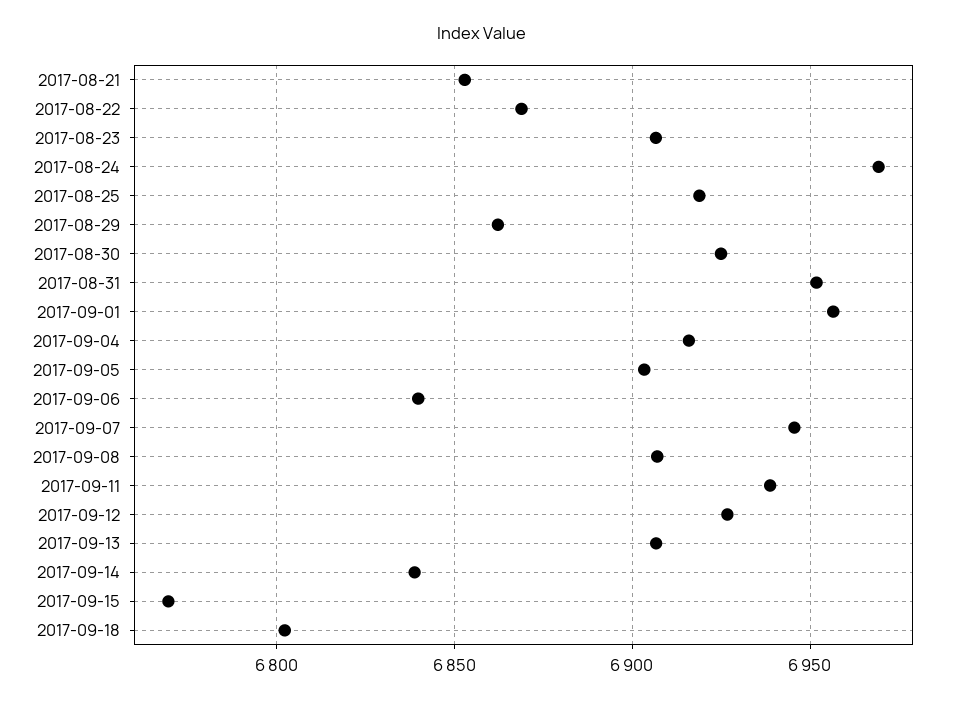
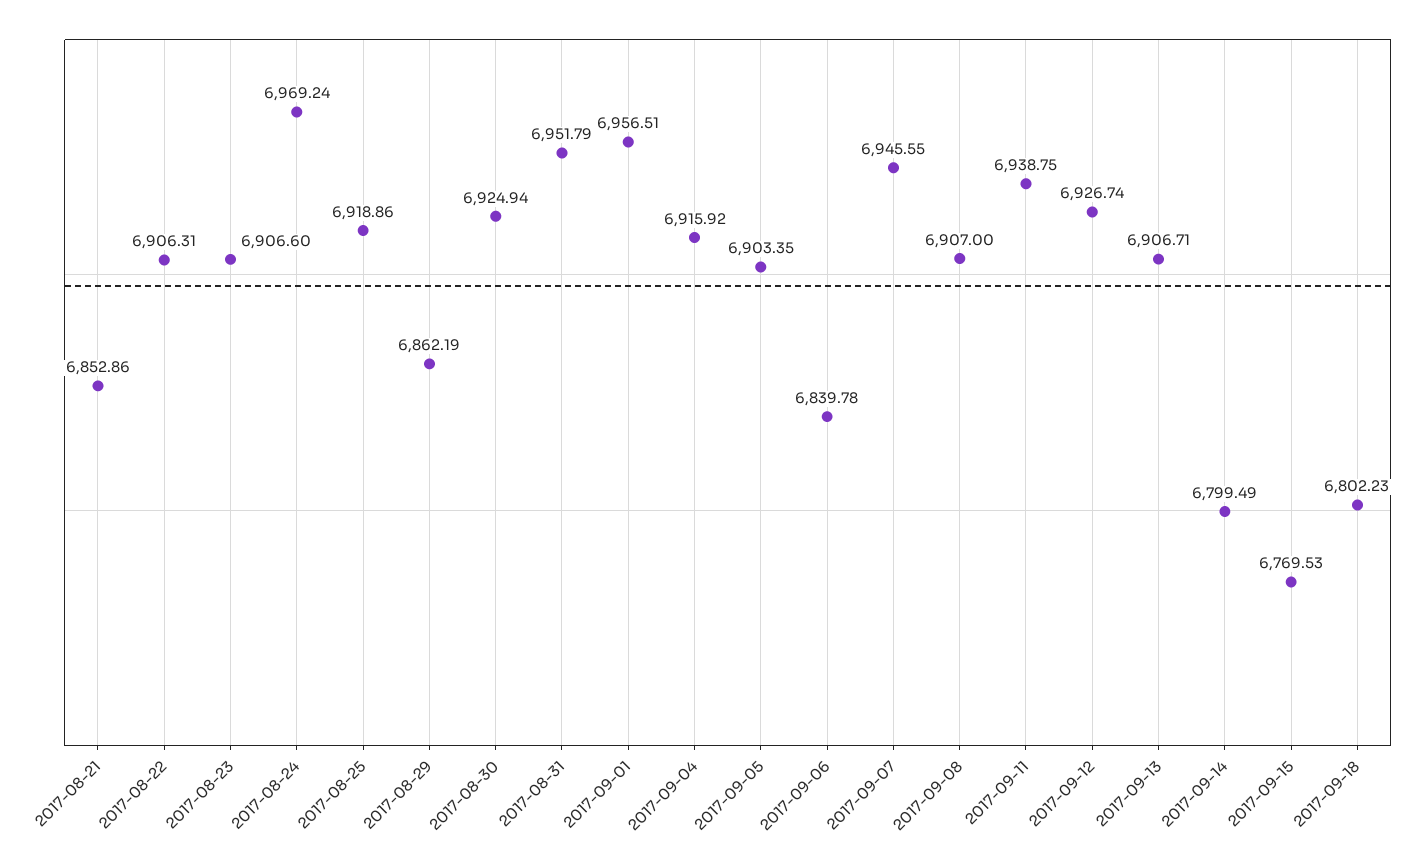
2017-08-22: 6870 -> 6906.31
2017-09-14: 6840 -> 6799.49

